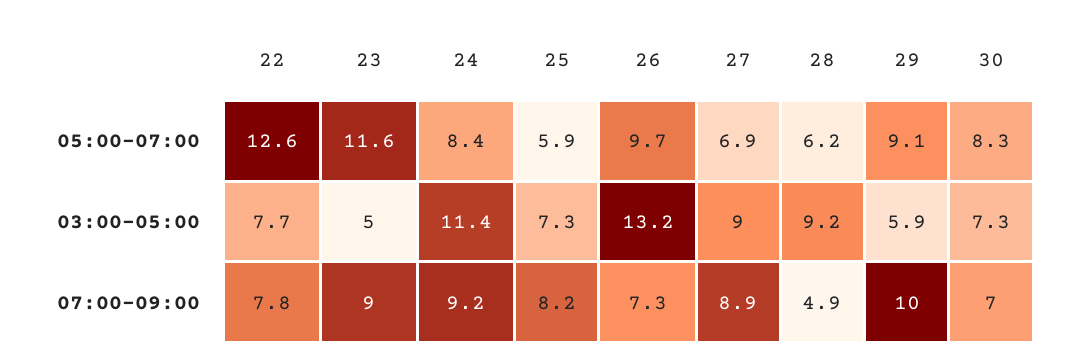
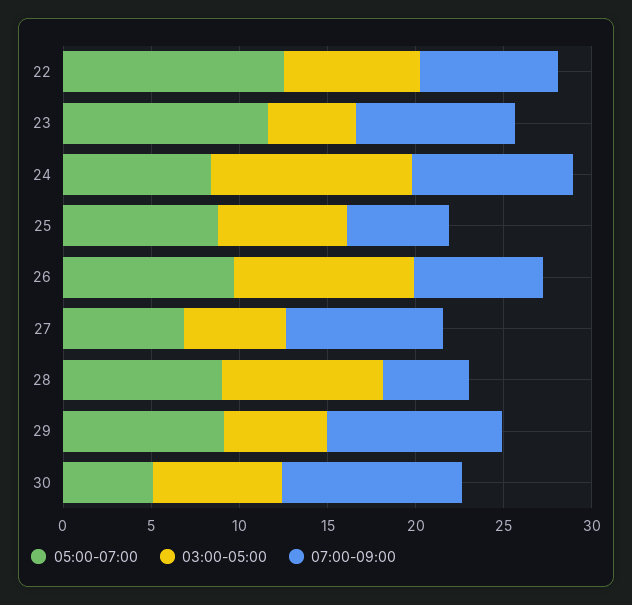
05:00-07:00, 25: 5.9 -> 9
05:00-07:00, 28: 6.2 -> 9
05:00-07:00, 30: 8.3 -> 5
03:00-05:00, 26: 13.2 -> 10
03:00-05:00, 27: 9 -> 6
07:00-09:00, 25: 8.2 -> 6
07:00-09:00, 30: 7 -> 10

